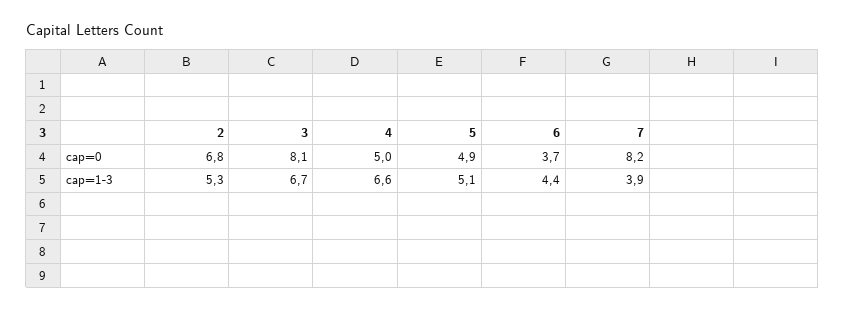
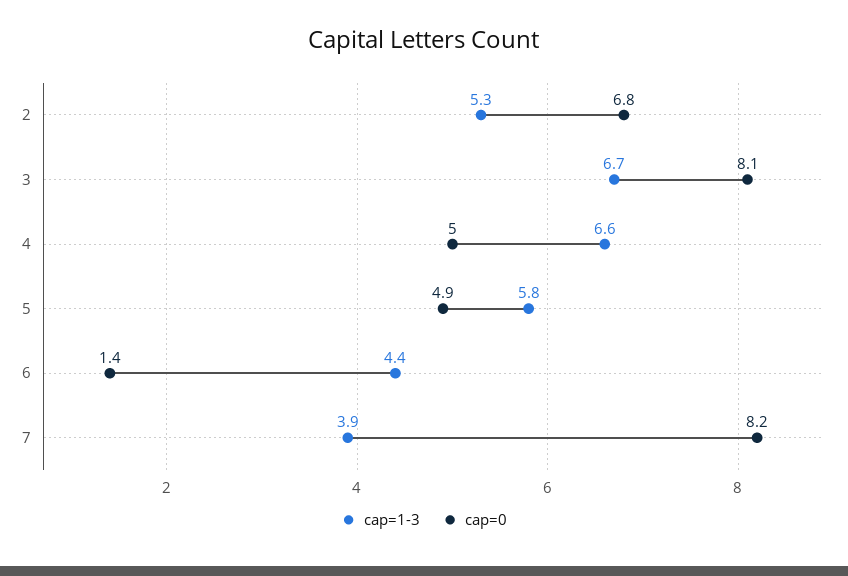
cap=0, 6: 3.7 -> 1.4
cap=1-3, 5: 5.1 -> 5.8

